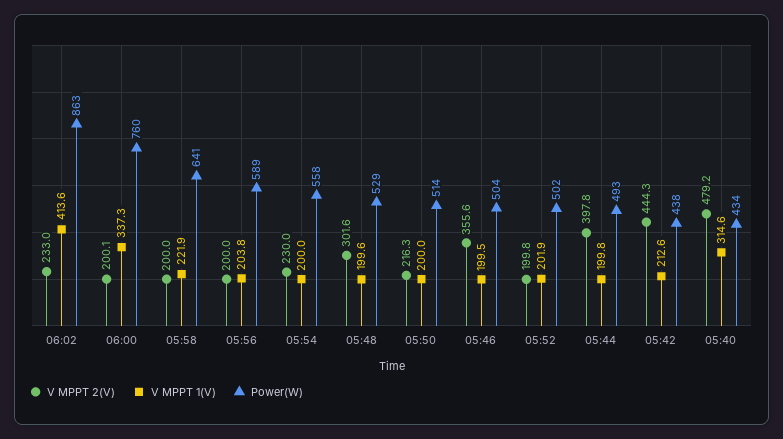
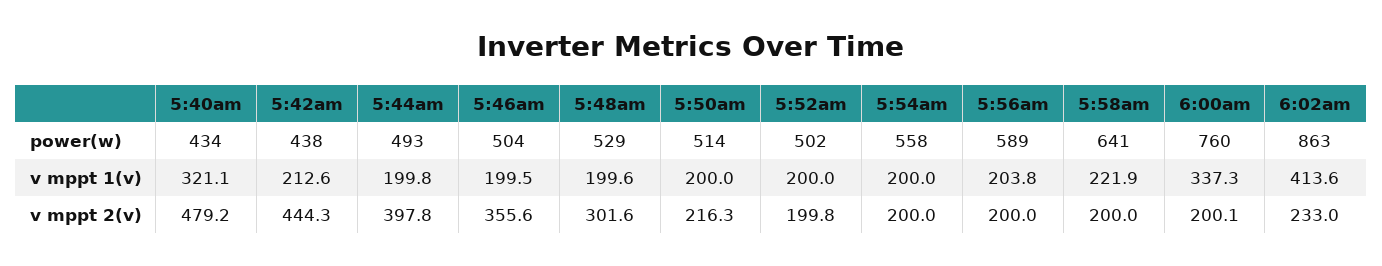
V MPPT 2(V), 05:54: 230 -> 200
V MPPT 1(V), 05:52: 201.9 -> 200
V MPPT 1(V), 05:40: 314.6 -> 321.1

